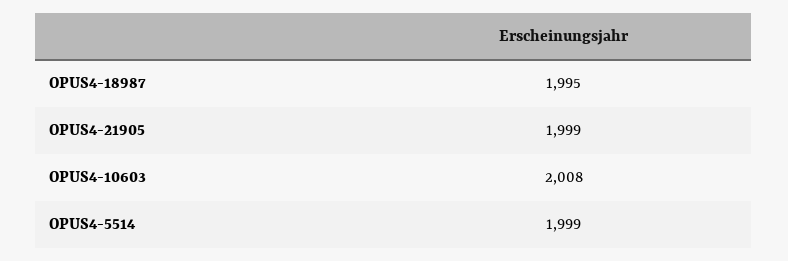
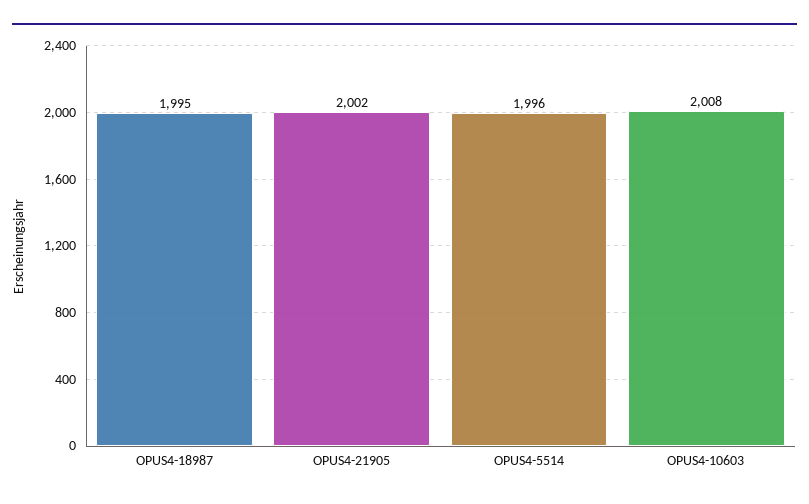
OPUS4-21905: 1999 -> 2002
OPUS4-5514: 1999 -> 1996

